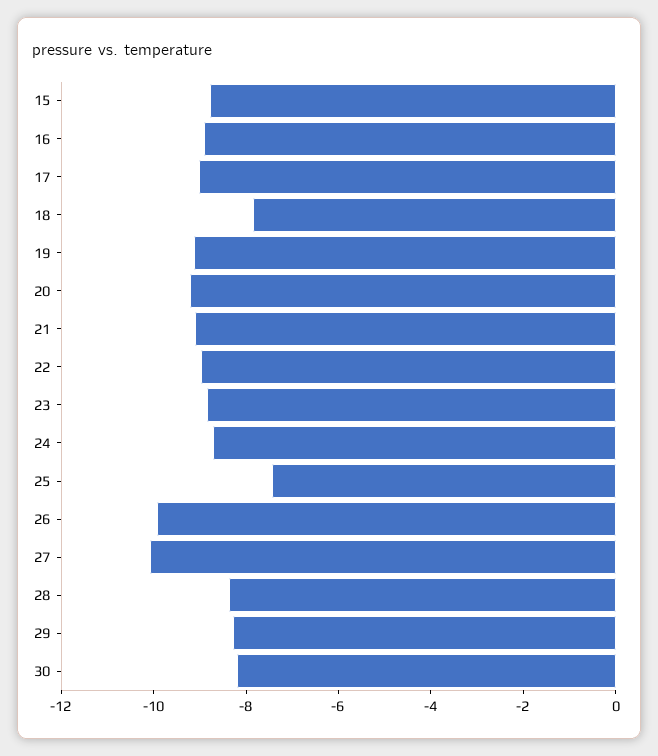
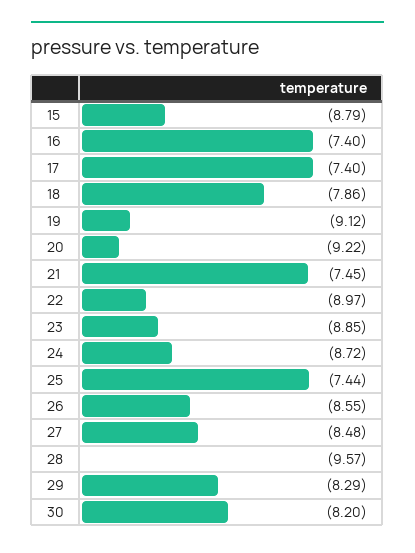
16: -9 -> -7.4
17: -9 -> -7.4
21: -9 -> -7.45
26: -10 -> -8.55
27: -10 -> -8.48
28: -8.5 -> -9.57

